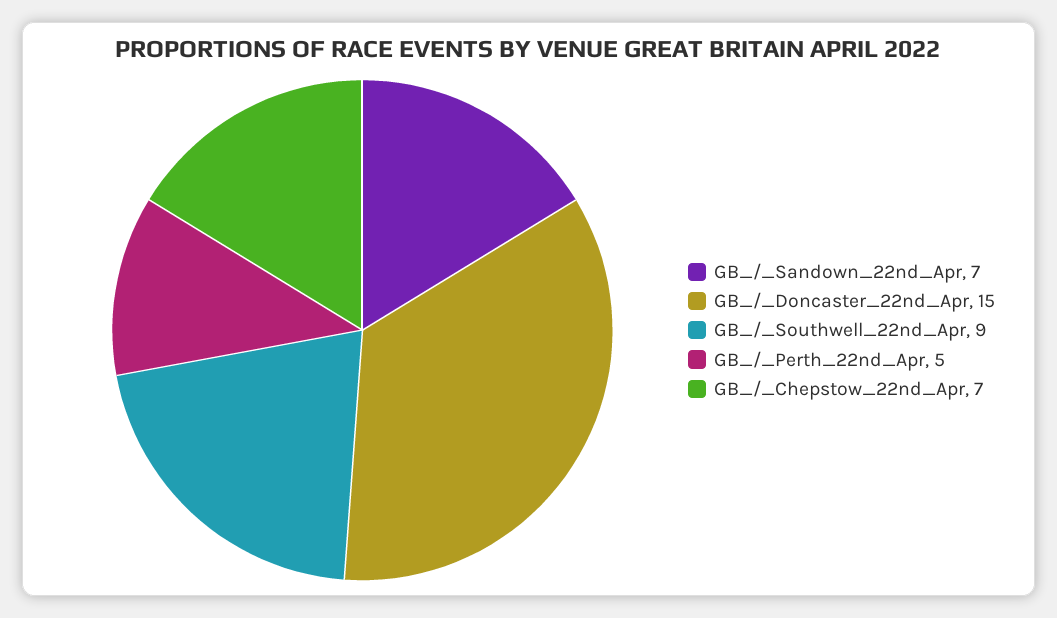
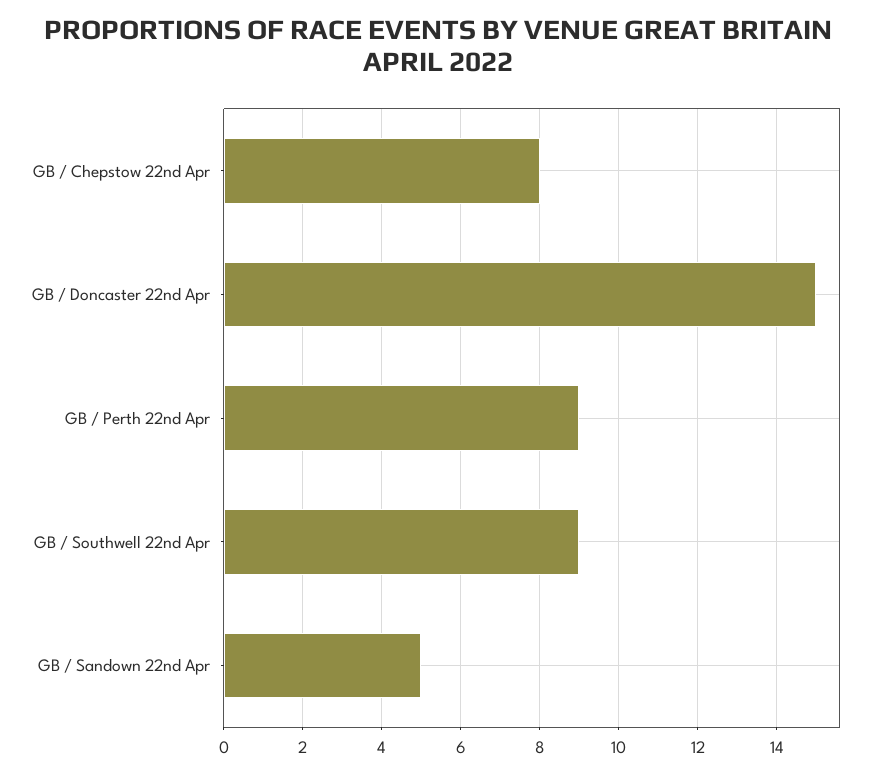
GB_/_Sandown_22nd_Apr: 7 -> 5
GB_/_Perth_22nd_Apr: 5 -> 9
GB_/_Chepstow_22nd_Apr: 7 -> 8

